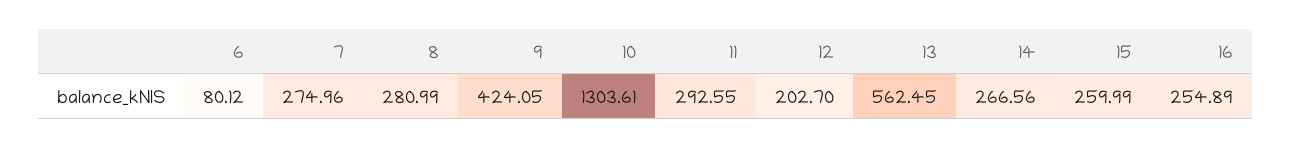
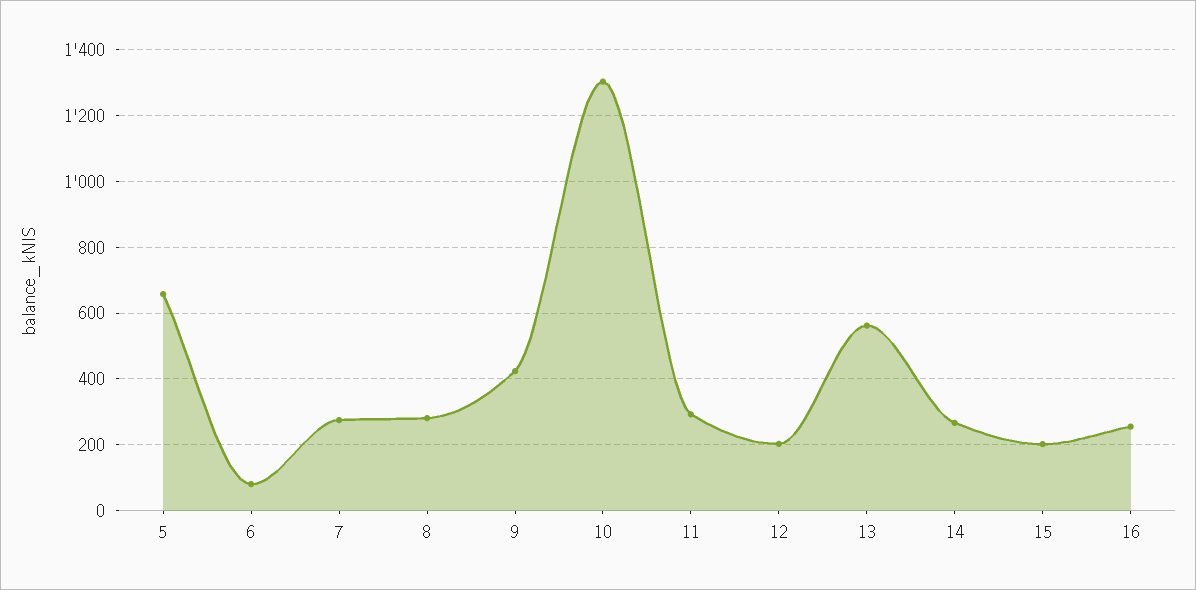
15: 259.99 -> 200
5: none -> 660

